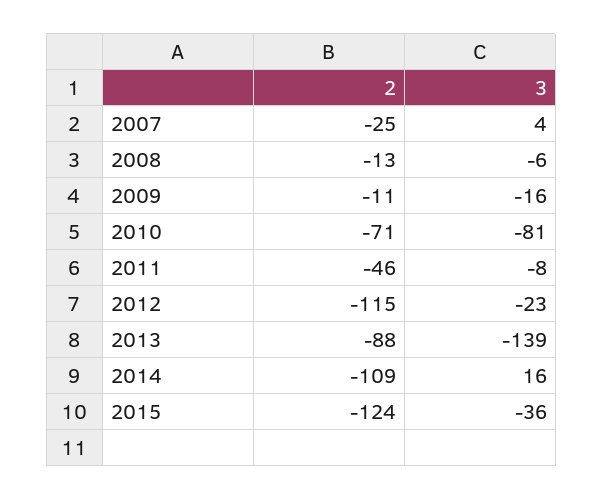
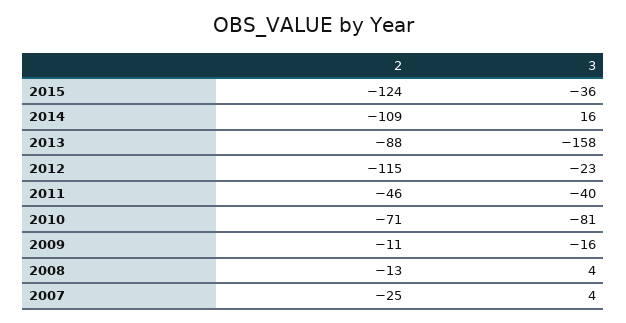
3, 2008: -6 -> 4
3, 2011: -8 -> -40
3, 2013: -139 -> -158

